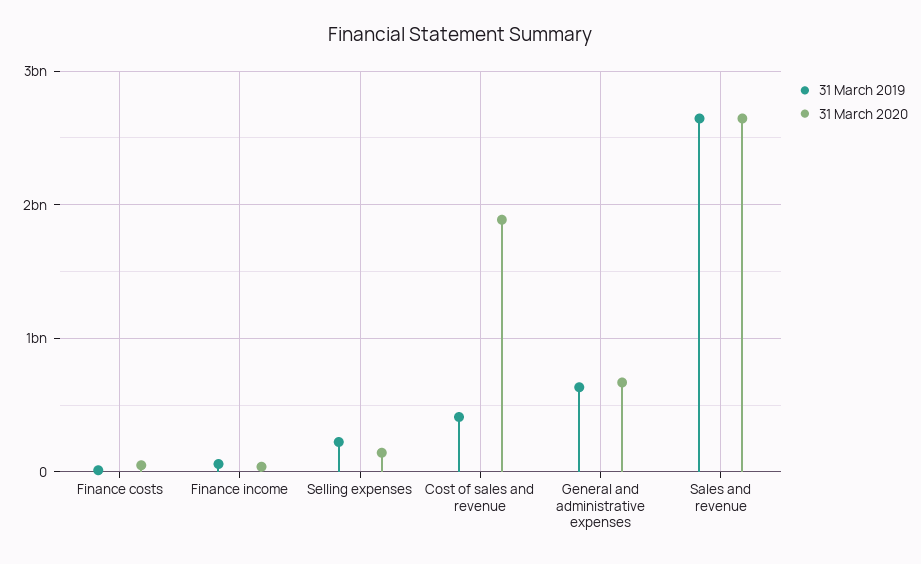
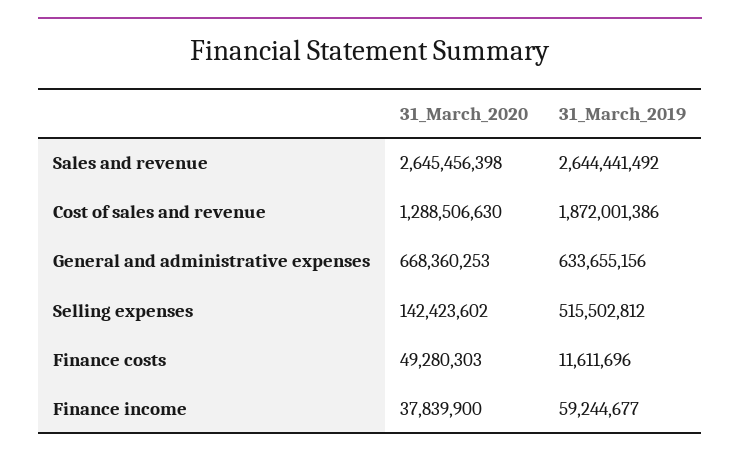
31 March 2019, Selling expenses: 200000000 -> 515502812
31 March 2019, Cost of sales and revenue: 400000000 -> 1872001386
31 March 2020, Cost of sales and revenue: 1900000000 -> 1288506630

